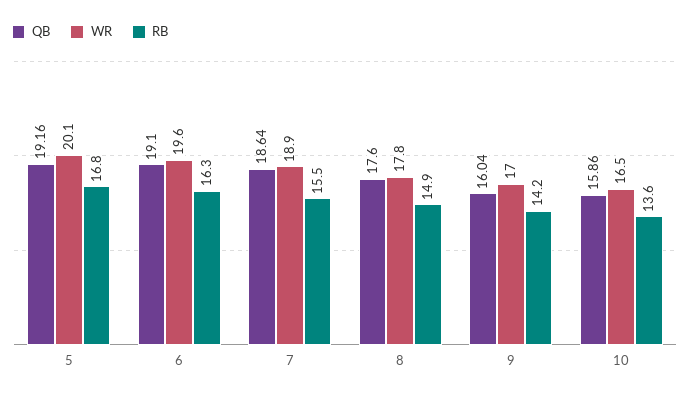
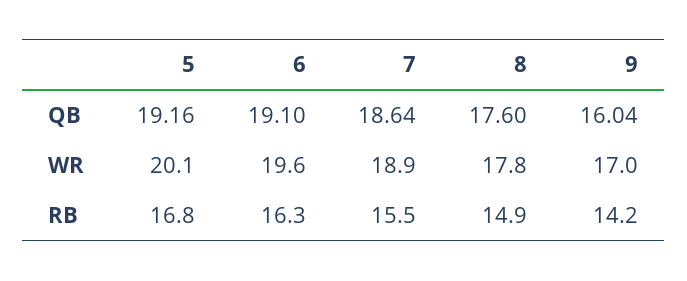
QB, 10: 15.86 -> none
WR, 10: 16.5 -> none
RB, 10: 13.6 -> none

